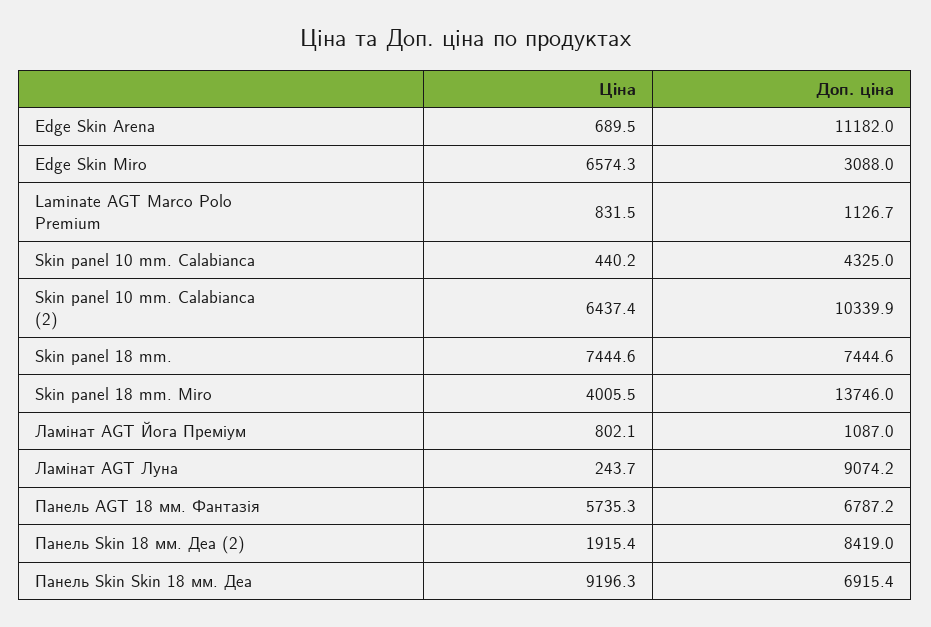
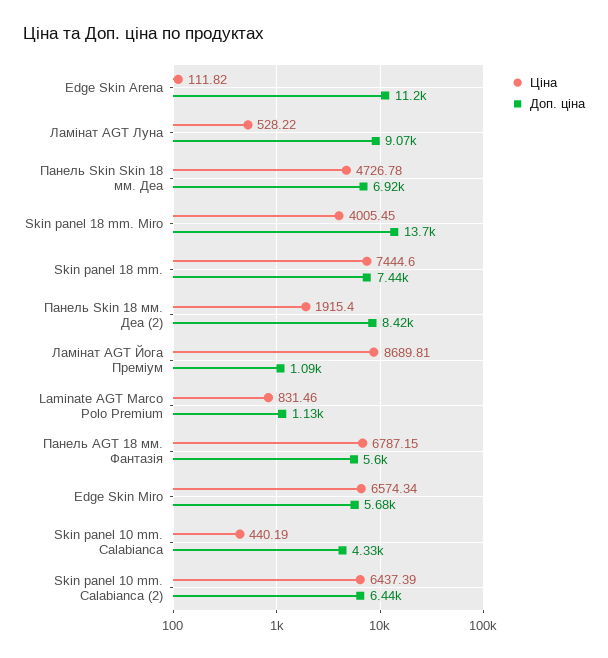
Ціна, Edge Skin Arena: 689.5 -> 111.82
Доп. ціна, Edge Skin Miro: 3088 -> 5680
Доп. ціна, Skin panel 10 mm. Calabianca (2): 10339.9 -> 6440
Ціна, Ламінат AGT Йога Преміум: 802.1 -> 8689.81
Ціна, Ламінат AGT Луна: 243.7 -> 528.22
Ціна, Панель AGT 18 мм. Фантазія: 5735.3 -> 6787.15
Доп. ціна, Панель AGT 18 мм. Фантазія: 6787.2 -> 5600
Ціна, Панель Skin Skin 18 мм. Деа: 9196.3 -> 4726.78

